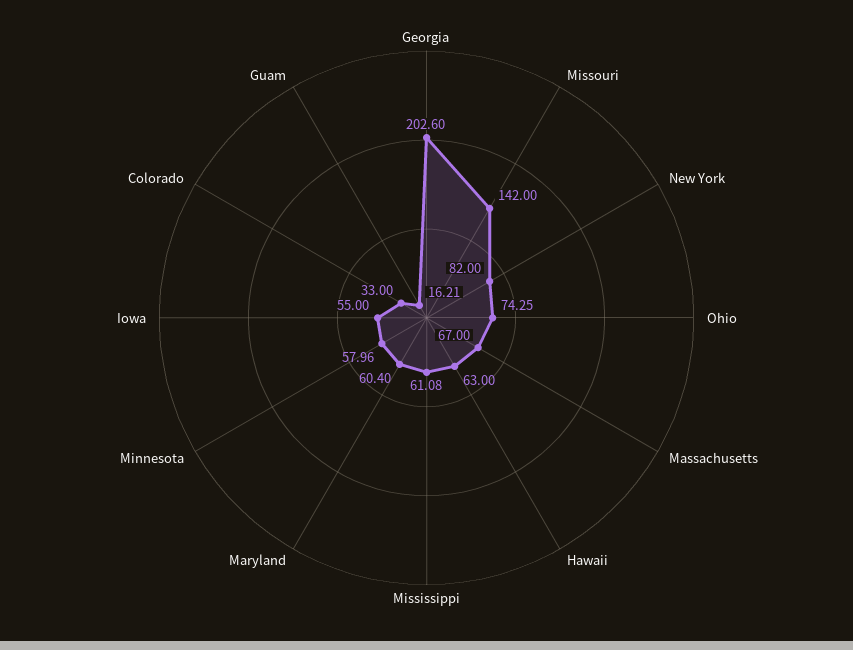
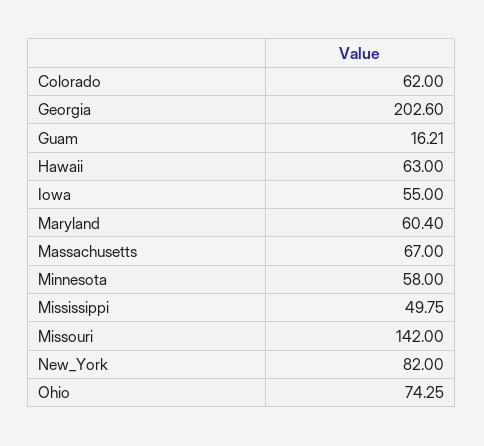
Mississippi: 61.08 -> 49.75
Minnesota: 57.96 -> 58
Colorado: 33 -> 62

